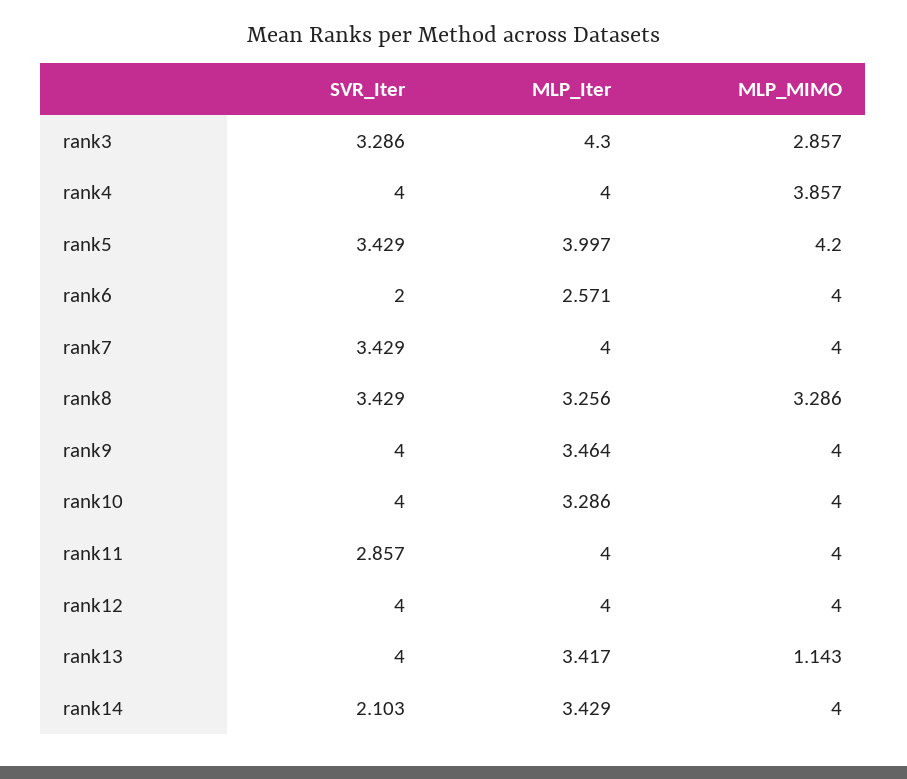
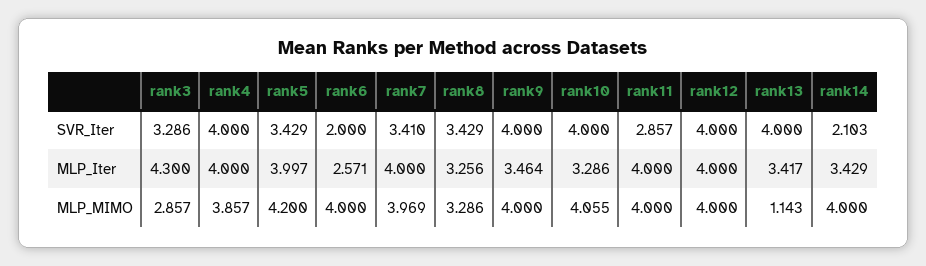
SVR_Iter, rank7: 3.429 -> 3.41
MLP_MIMO, rank7: 4 -> 3.969
MLP_MIMO, rank10: 4 -> 4.055

